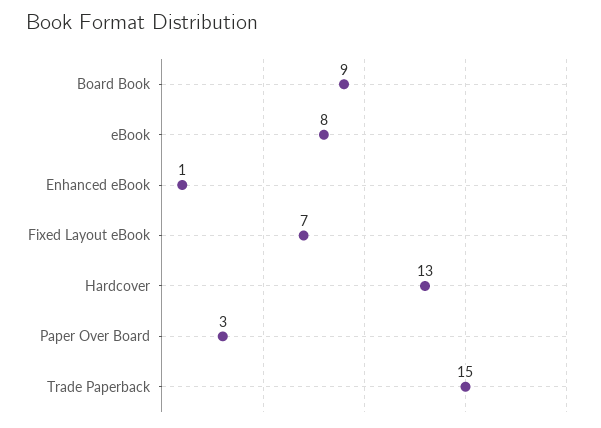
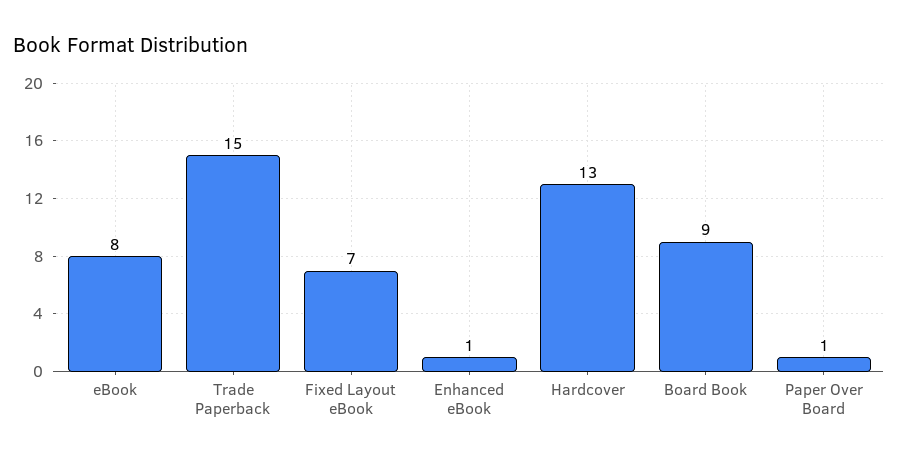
Paper Over Board: 3 -> 1

